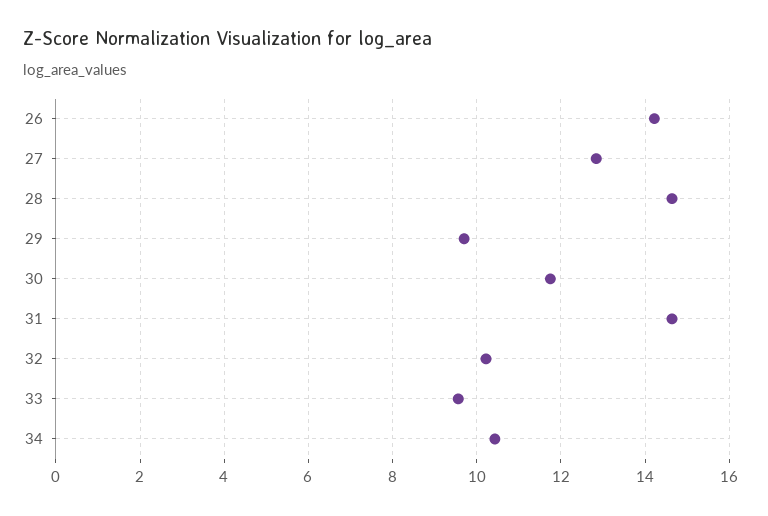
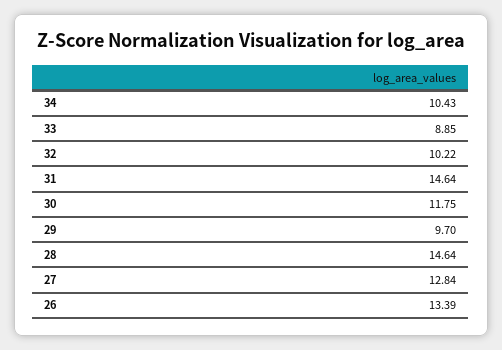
26: 14.2 -> 13.39
33: 9.6 -> 8.85

